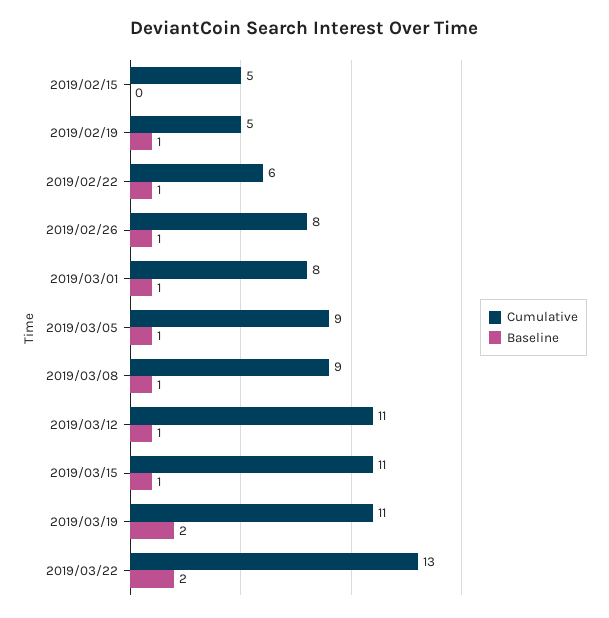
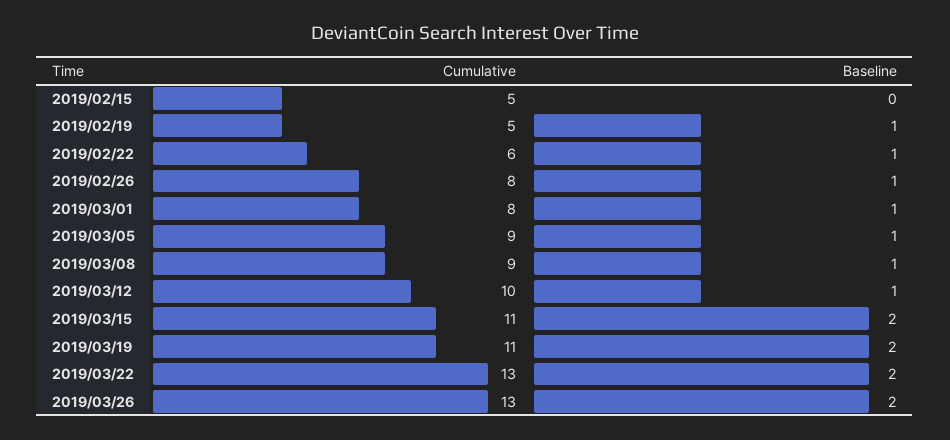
Cumulative, 2019/03/12: 11 -> 10
Baseline, 2019/03/15: 1 -> 2
Cumulative, 2019/03/26: none -> 13
Baseline, 2019/03/26: none -> 2

